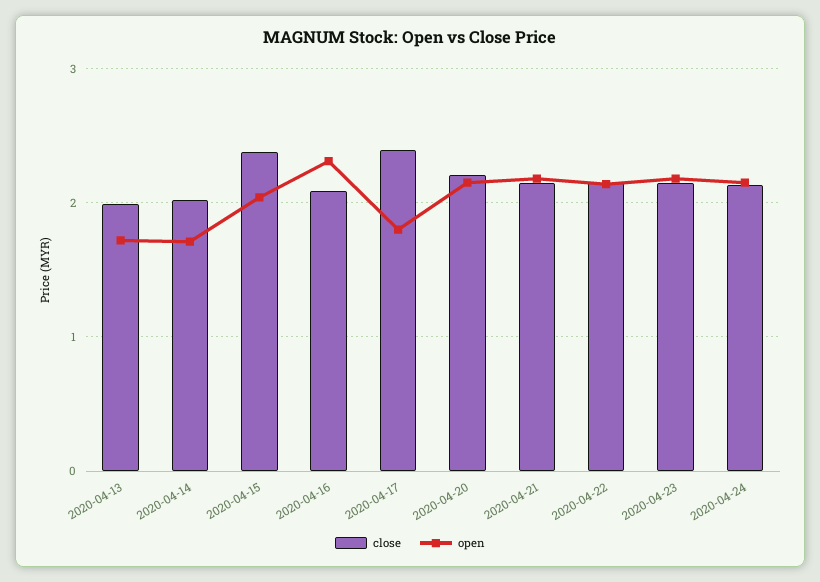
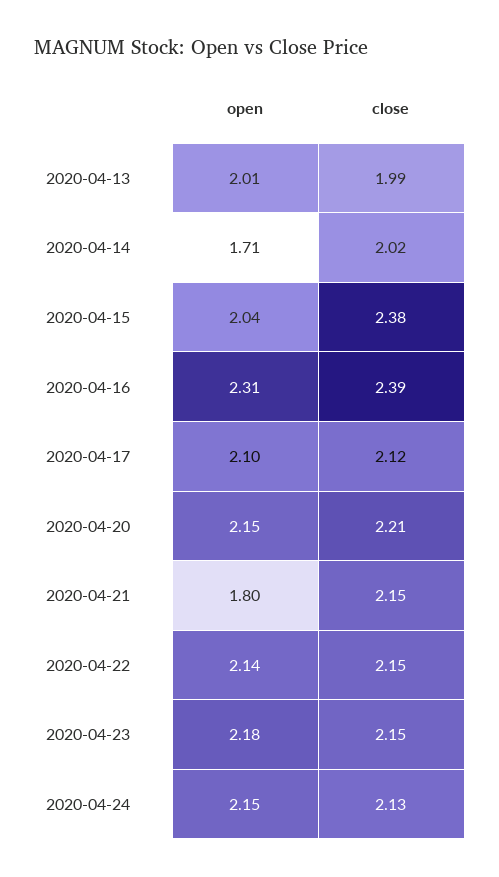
open, 2020-04-13: 1.7 -> 2.01
close, 2020-04-16: 2.1 -> 2.39
close, 2020-04-17: 2.4 -> 2.12
open, 2020-04-17: 1.8 -> 2.1
open, 2020-04-21: 2.2 -> 1.8

